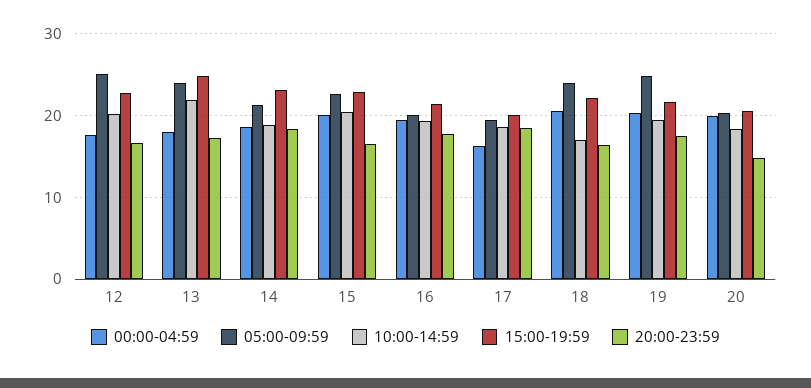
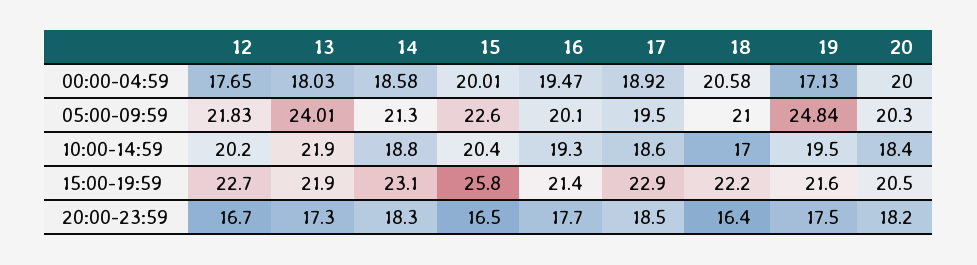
05:00-09:59, 12: 25 -> 21.83
15:00-19:59, 13: 25 -> 21.9
15:00-19:59, 15: 23 -> 25.8
00:00-04:59, 17: 16 -> 18.92
15:00-19:59, 17: 20 -> 22.9
05:00-09:59, 18: 24 -> 21
00:00-04:59, 19: 20 -> 17.13
20:00-23:59, 20: 15 -> 18.2

